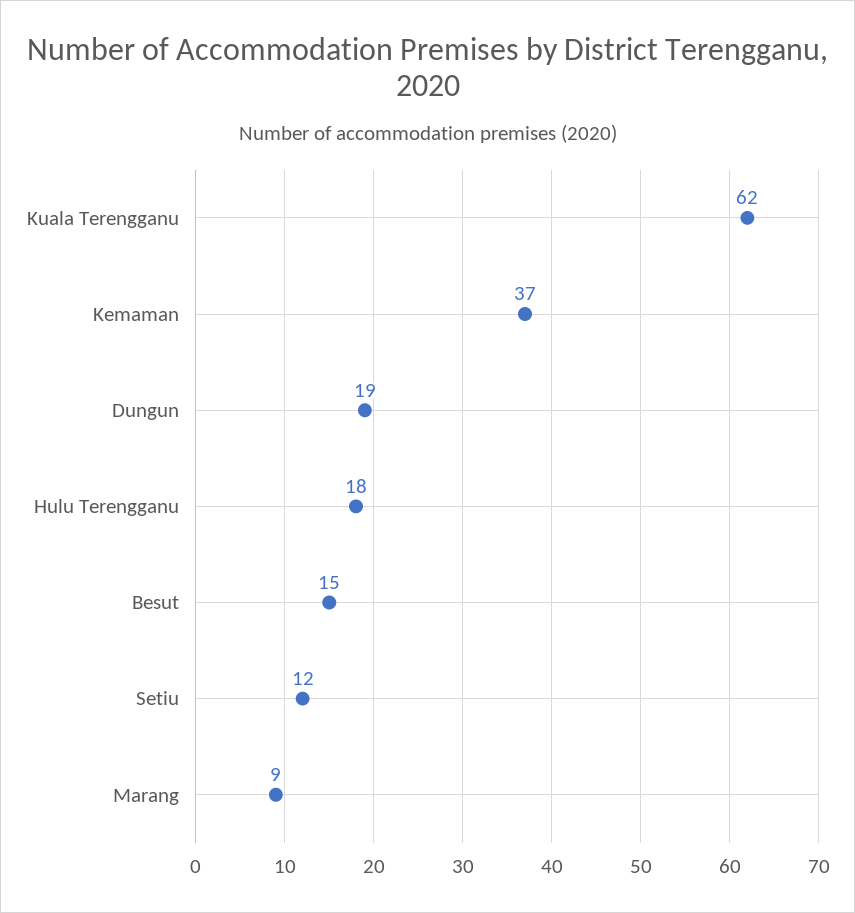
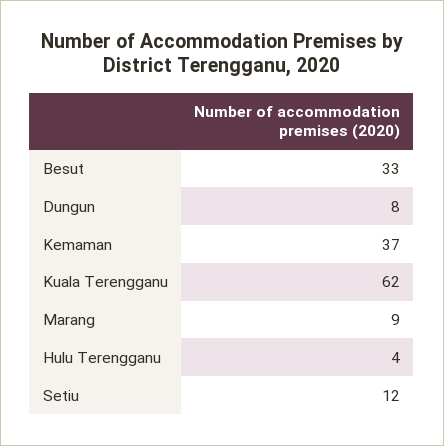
Dungun: 19 -> 8
Hulu Terengganu: 18 -> 4
Besut: 15 -> 33

